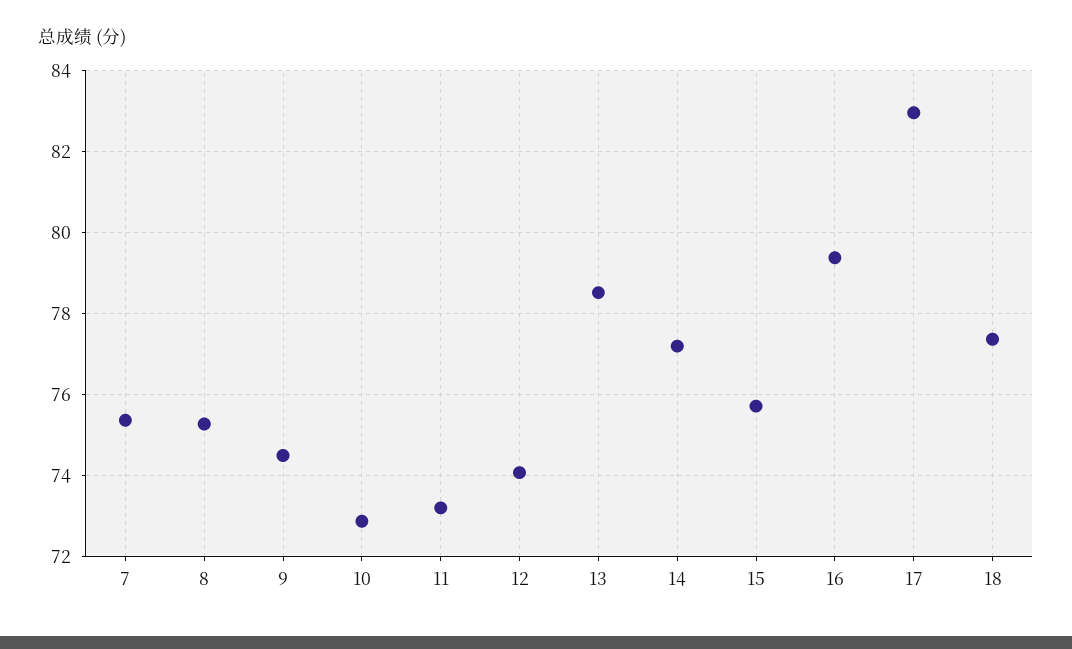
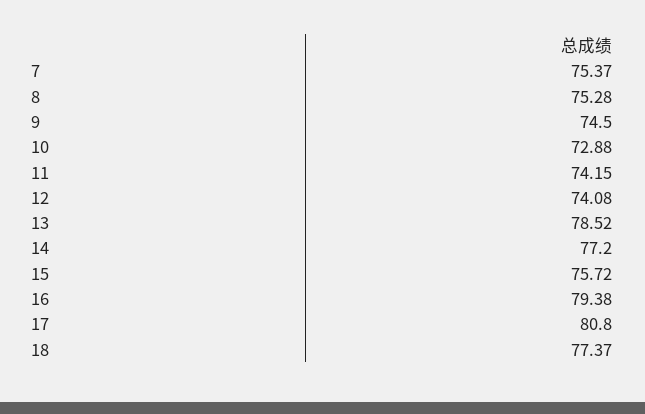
11: 73.2 -> 74.15
17: 83 -> 80.8

